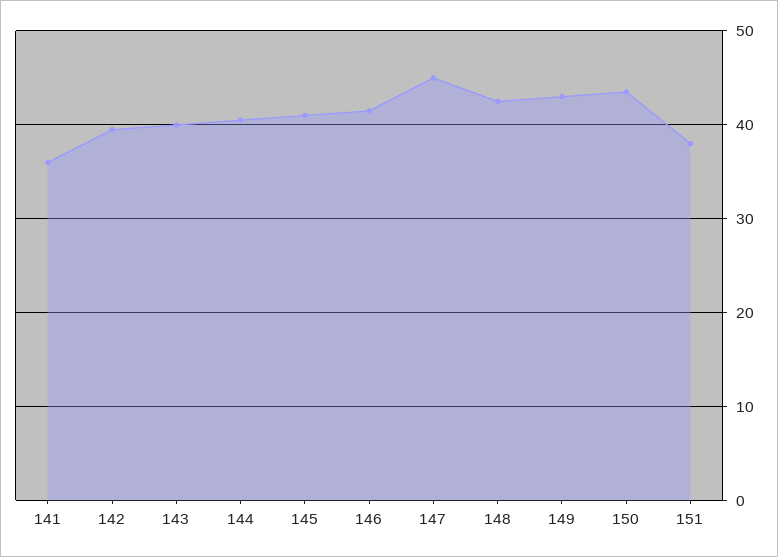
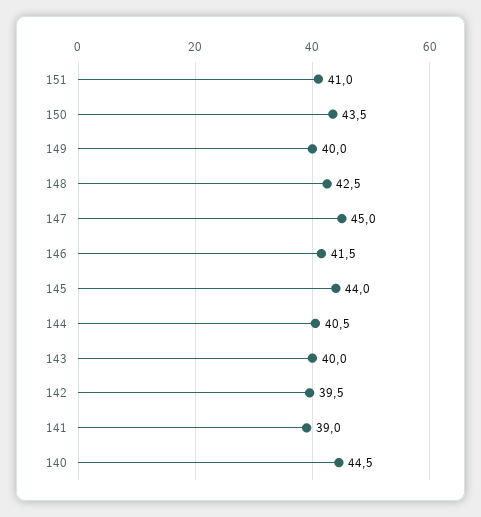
141: 36 -> 39
145: 41 -> 44
149: 43 -> 40
151: 38 -> 41
140: none -> 44.5

